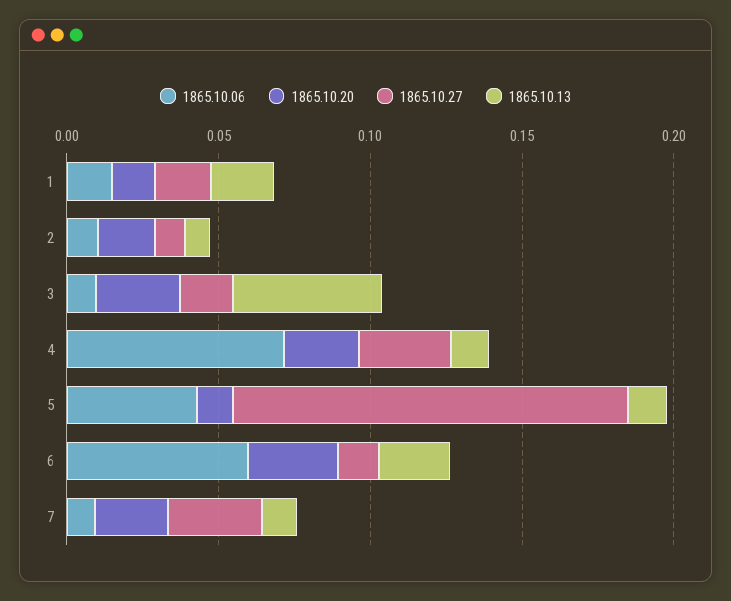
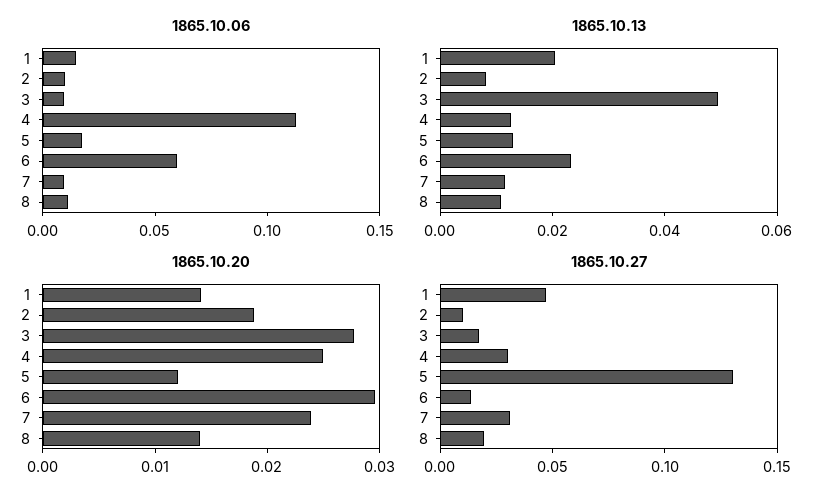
1865.10.27, 1: 0.02 -> 0.05
1865.10.06, 4: 0.07 -> 0.11
1865.10.06, 5: 0.04 -> 0.02
1865.10.06, 8: none -> 0.01
1865.10.13, 8: none -> 0.01
1865.10.20, 8: none -> 0.014
1865.10.27, 8: none -> 0.02

